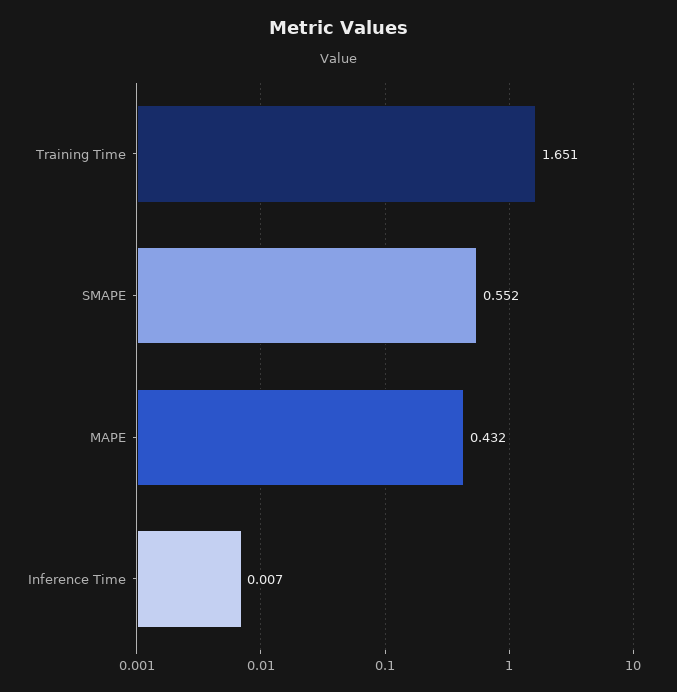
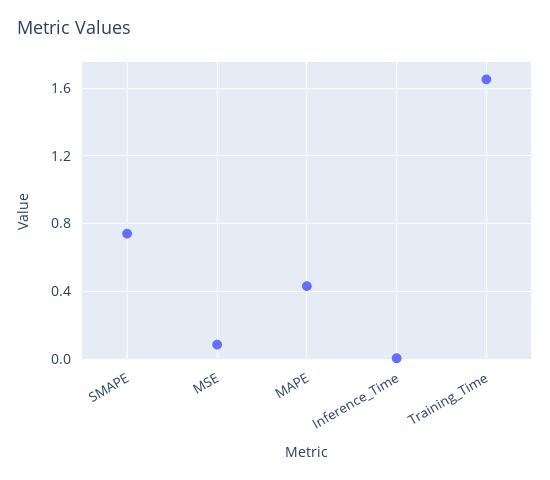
SMAPE: 0.552 -> 0.75
MSE: none -> 0.1

